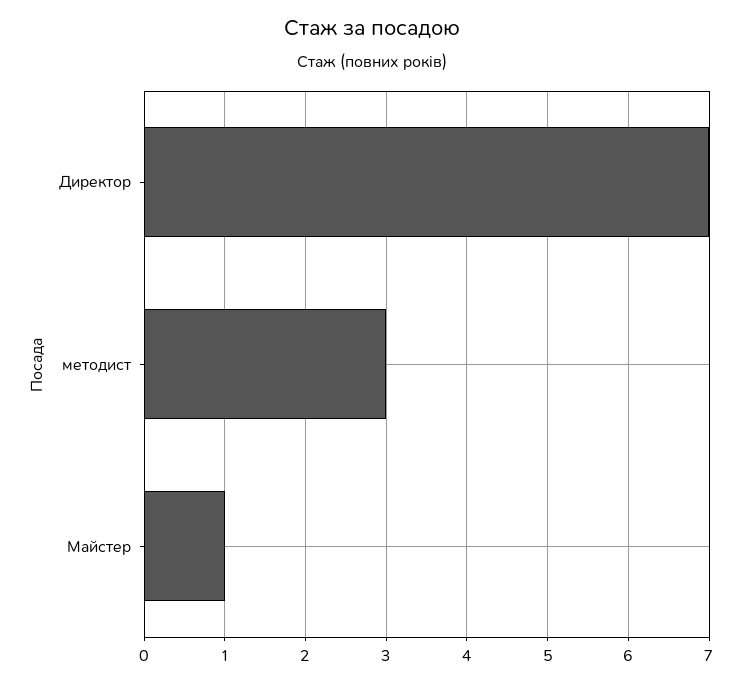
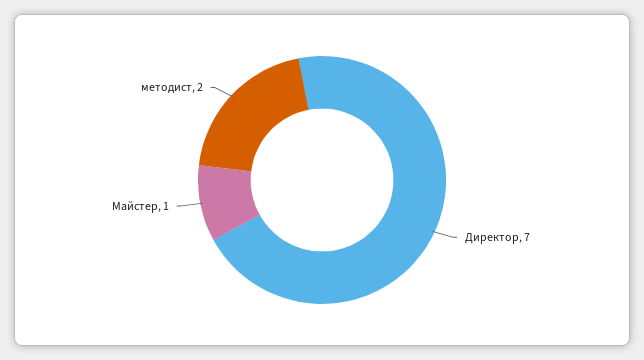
методист: 3 -> 2

